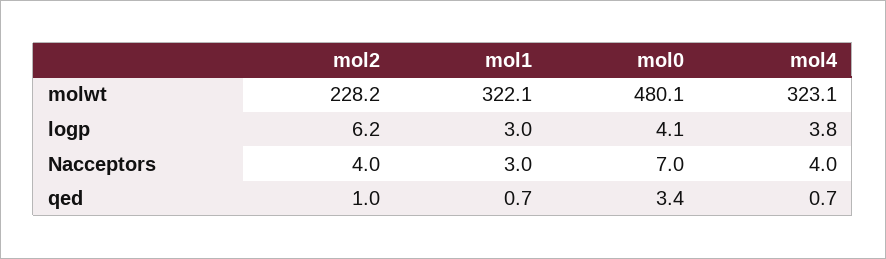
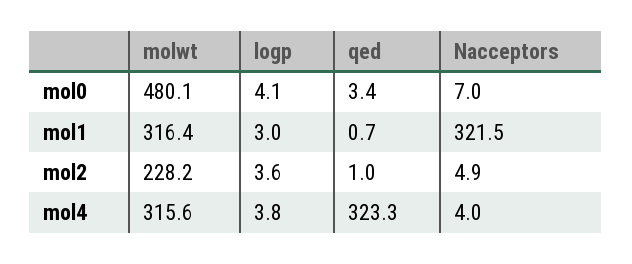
mol1, molwt: 322.1 -> 316.4
mol4, molwt: 323.1 -> 315.6
mol2, logp: 6.2 -> 3.6
mol2, Nacceptors: 4 -> 4.9
mol1, Nacceptors: 3 -> 321.5
mol4, qed: 0.7 -> 323.3

